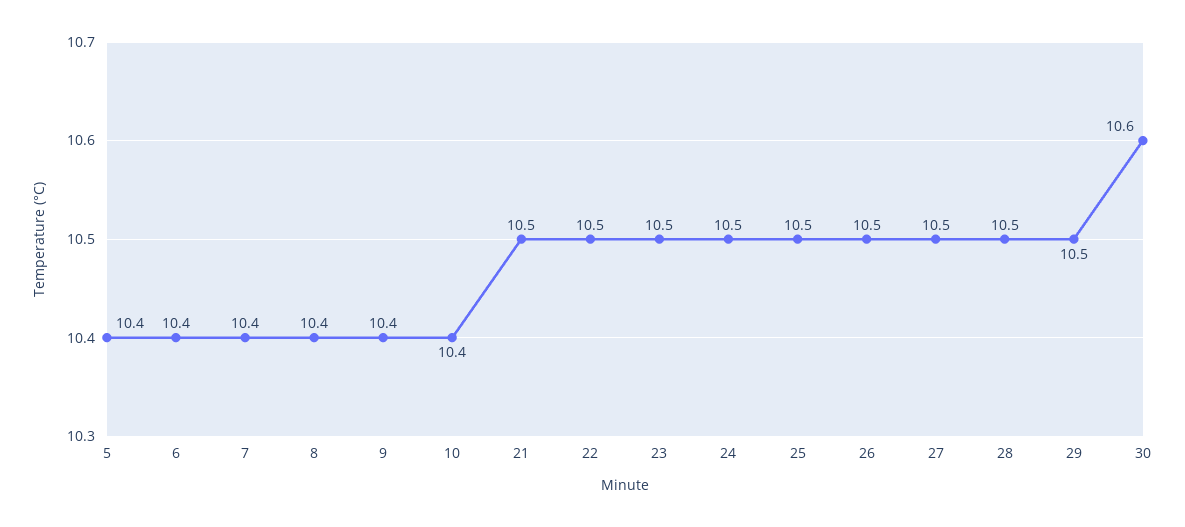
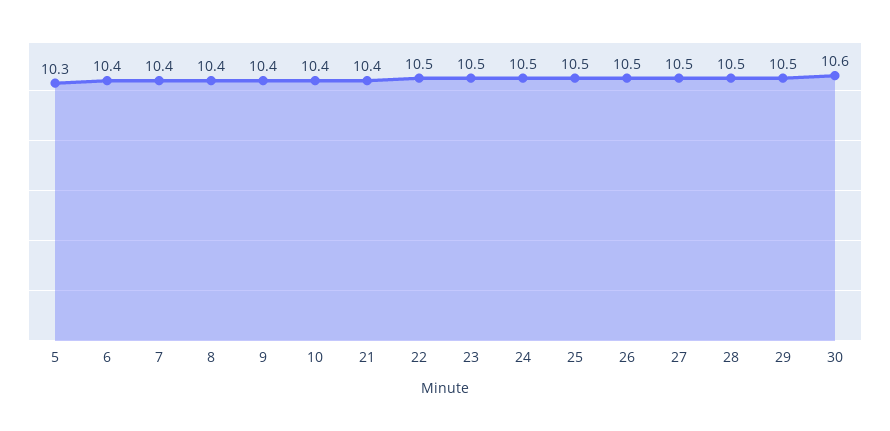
5: 10.4 -> 10.3
21: 10.5 -> 10.4

